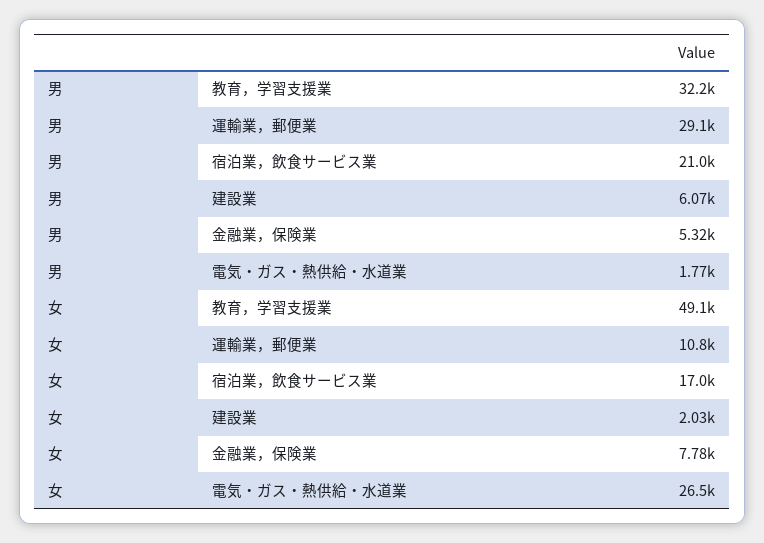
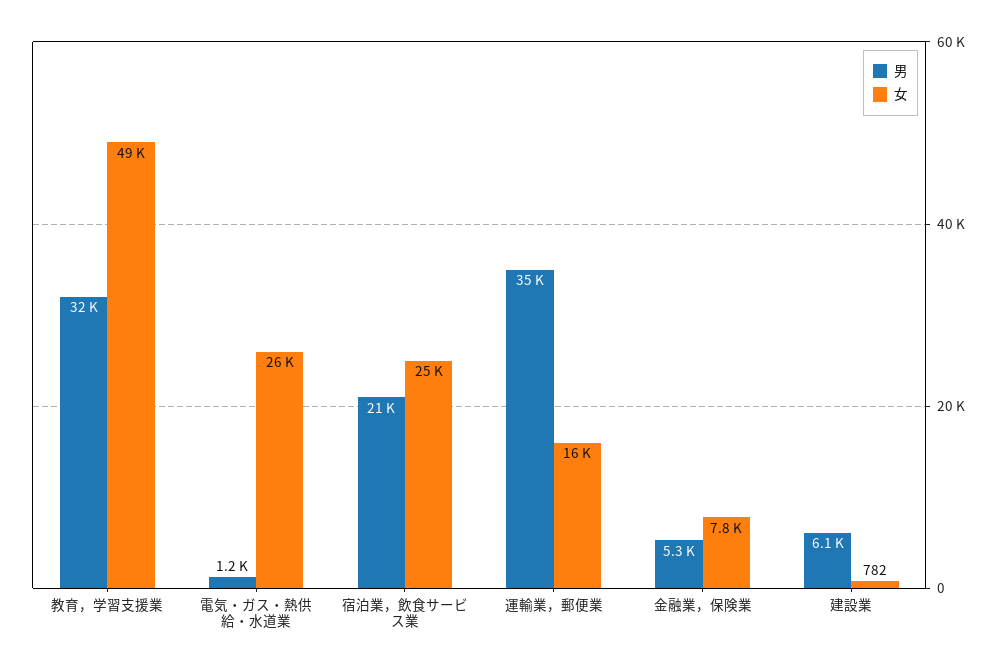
男, 運輸業，郵便業: 29100 -> 35000
男, 電気・ガス・熱供給・水道業: 1770 -> 1200
女, 運輸業，郵便業: 10800 -> 16000
女, 宿泊業，飲食サービス業: 17000 -> 25000
女, 建設業: 2030 -> 782

